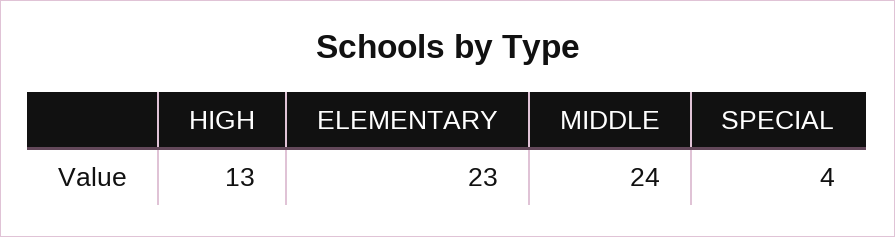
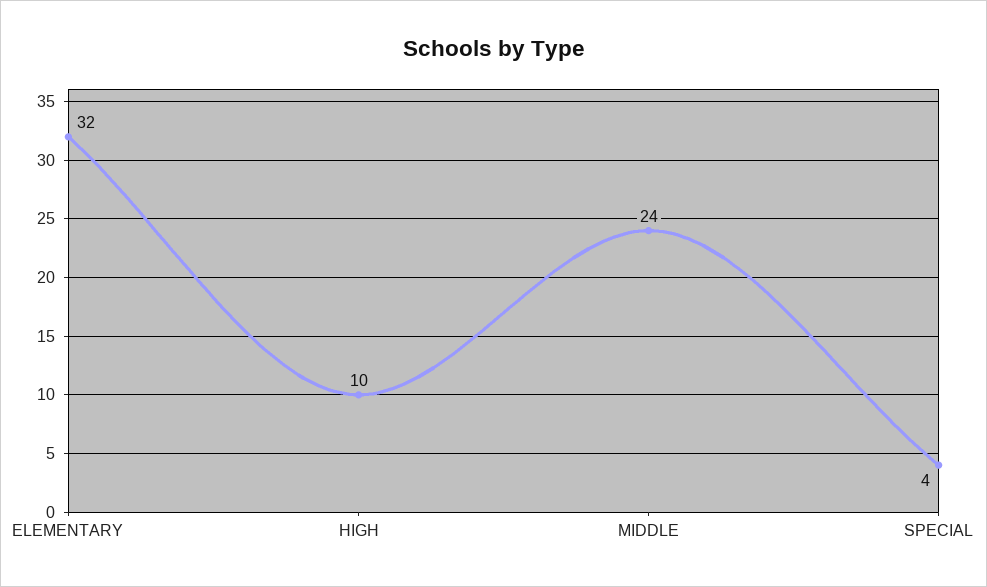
HIGH: 13 -> 10
ELEMENTARY: 23 -> 32

